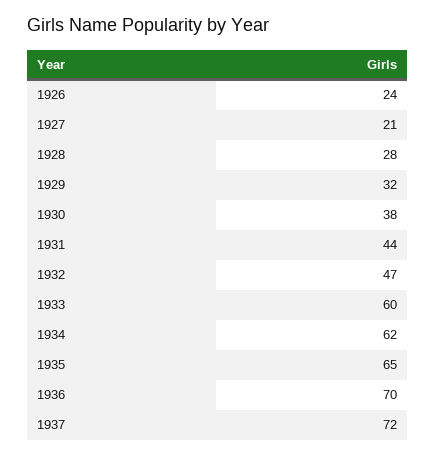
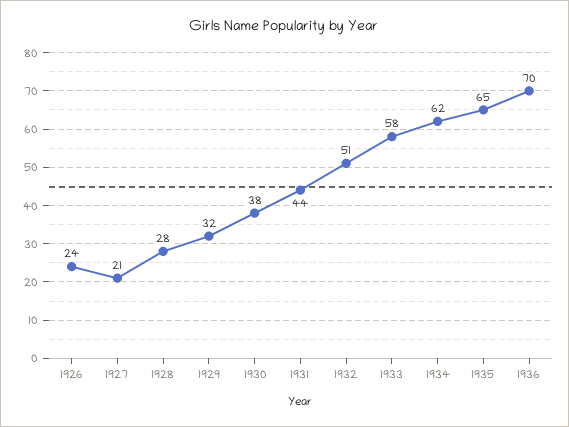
1932: 47 -> 51
1933: 60 -> 58
1937: 72 -> none

